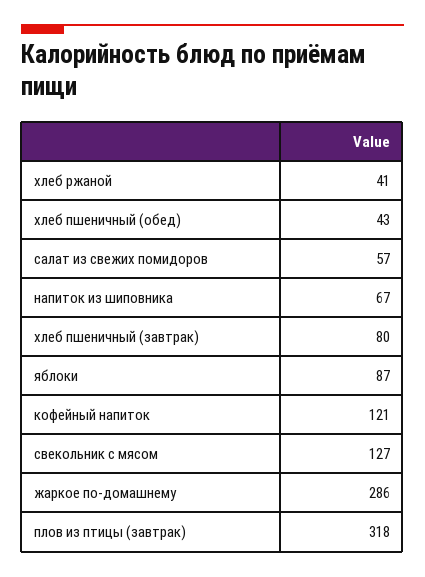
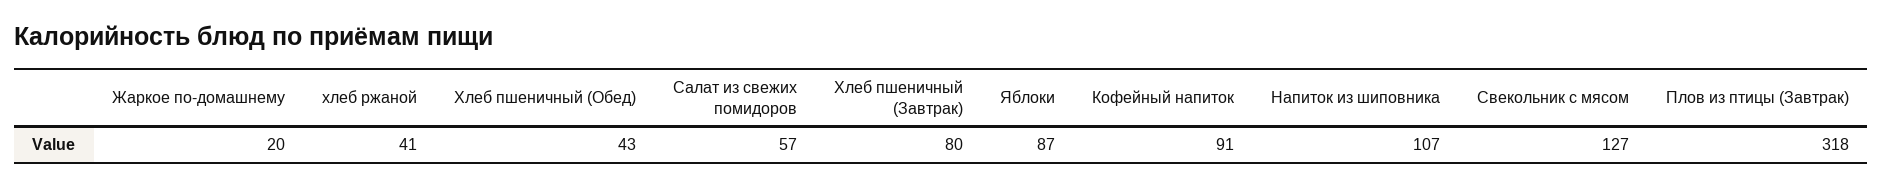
напиток из шиповника: 67 -> 107
кофейный напиток: 121 -> 91
жаркое по-домашнему: 286 -> 20

